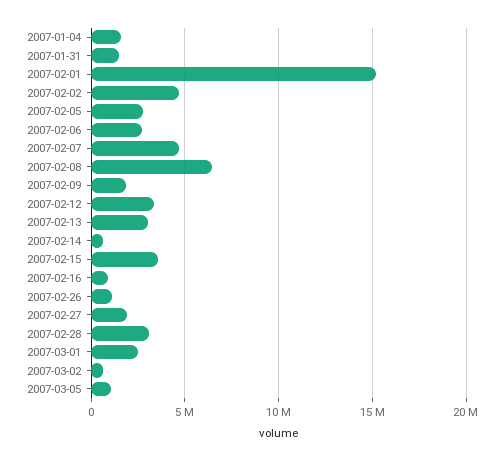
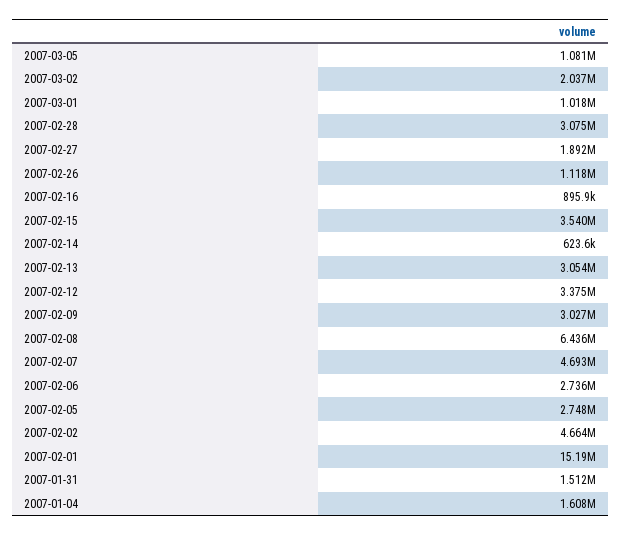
2007-02-09: 2000000 -> 3027000
2007-03-01: 2500000 -> 1018000
2007-03-02: 500000 -> 2037000

